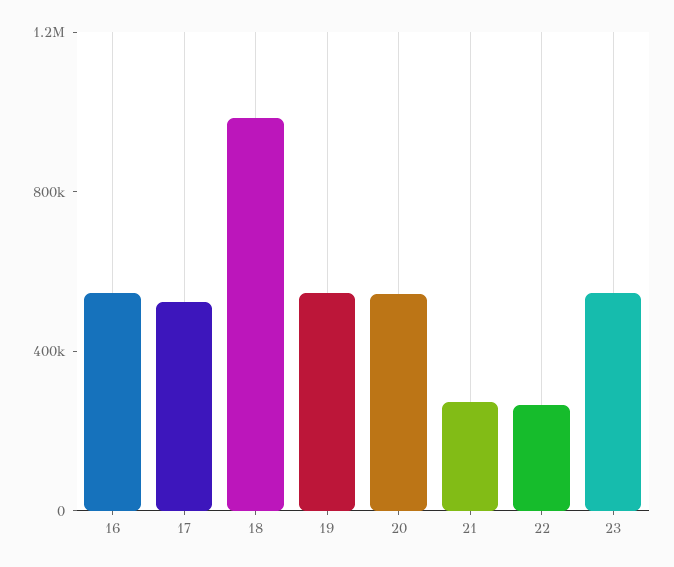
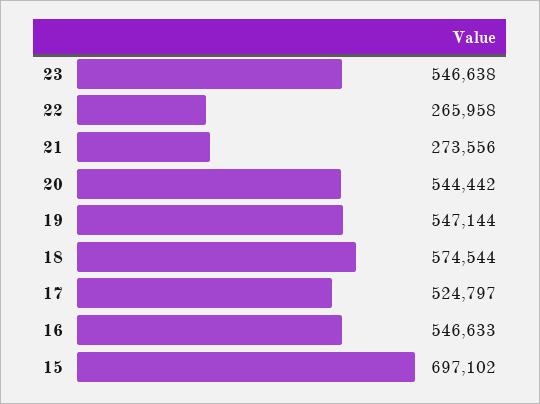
18: 1000000 -> 574544
15: none -> 697102

